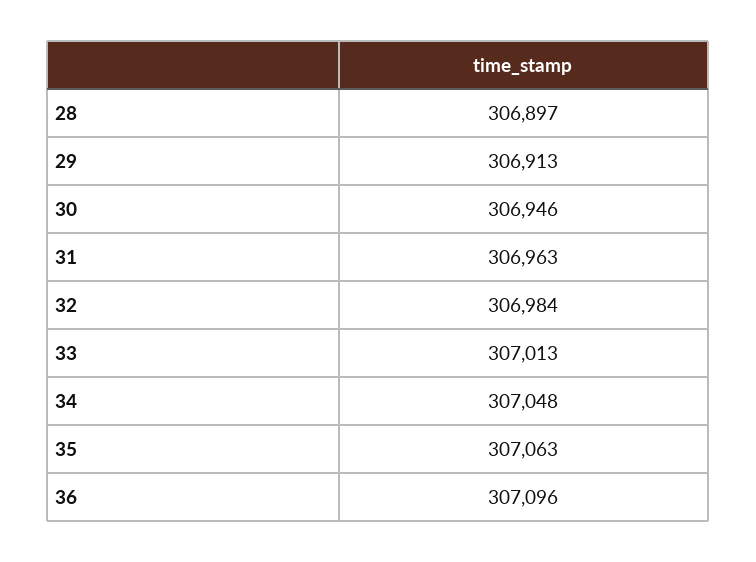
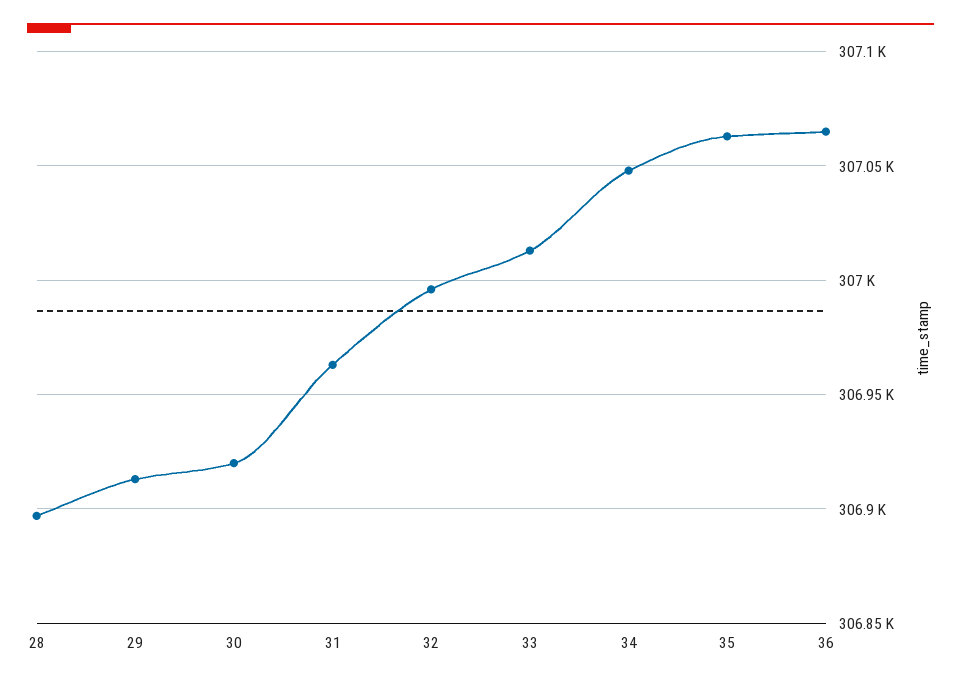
30: 306946 -> 306920
32: 306984 -> 306995
36: 307096 -> 307065

